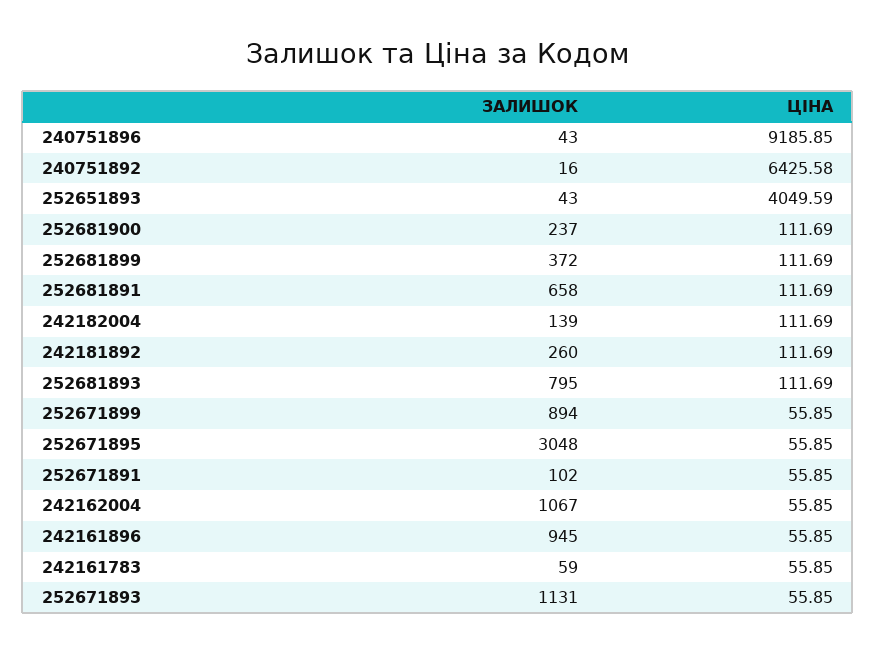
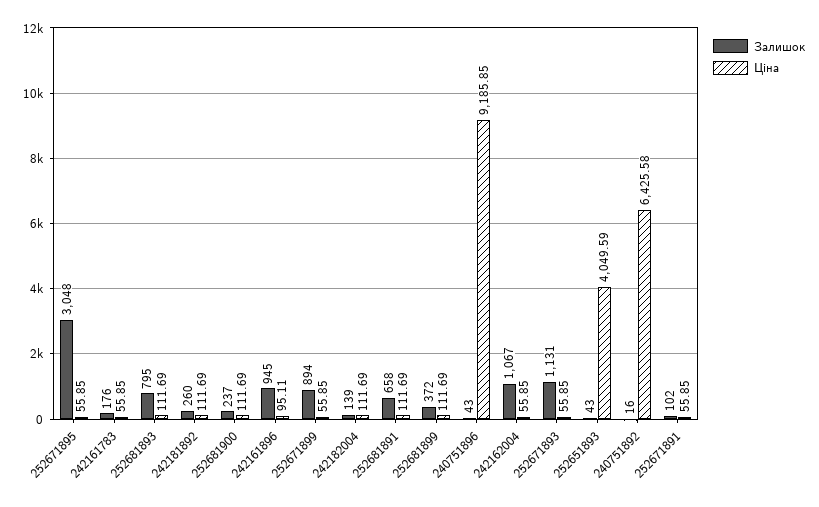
ЦІНА, 242161896: 55.85 -> 95.11
ЗАЛИШОК, 242161783: 59 -> 176

